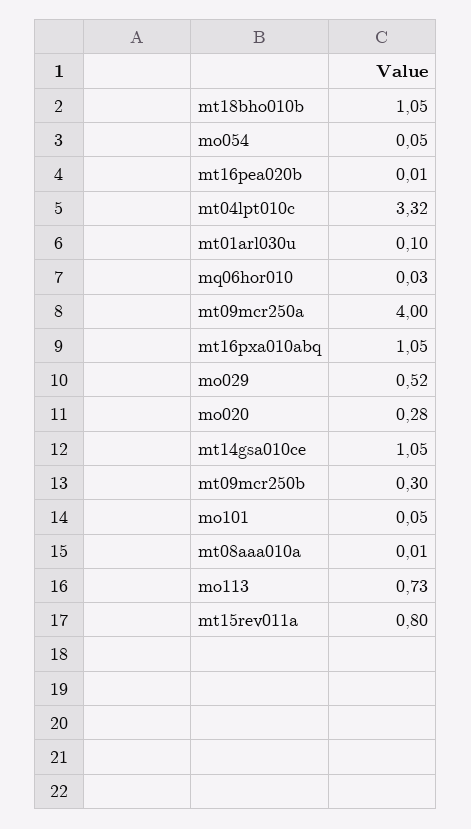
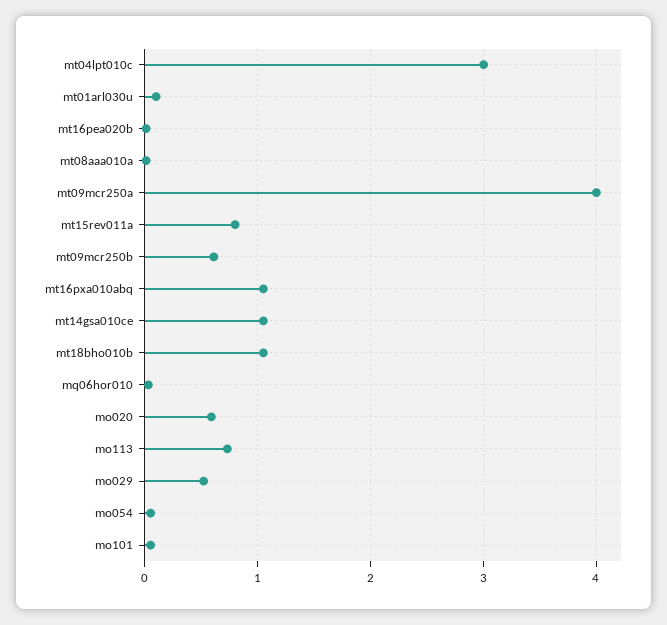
mt04lpt010c: 3.32 -> 3
mo020: 0.28 -> 0.6
mt09mcr250b: 0.3 -> 0.6

